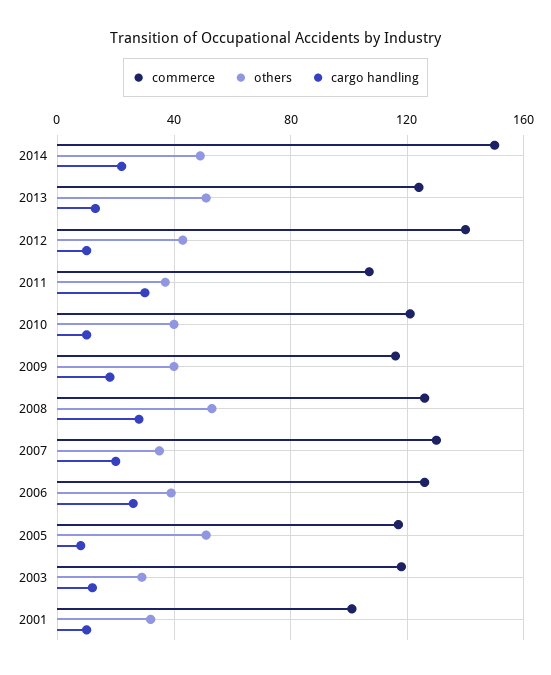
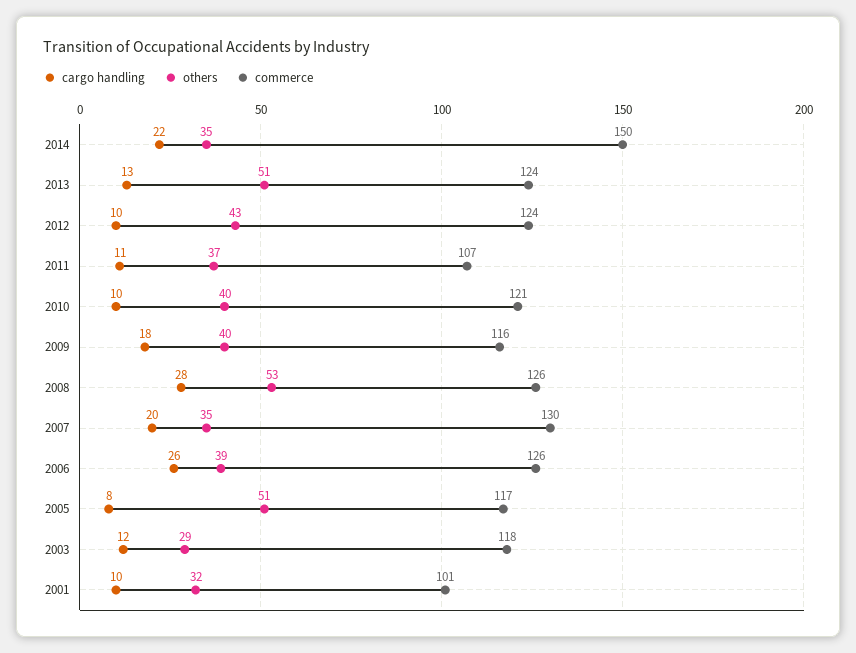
others, 2014: 50 -> 35
commerce, 2012: 140 -> 124
cargo handling, 2011: 30 -> 11

